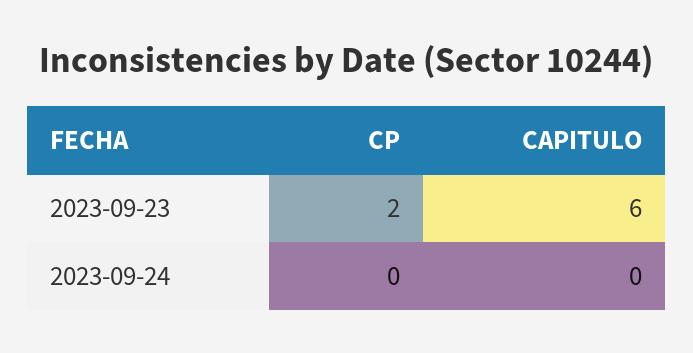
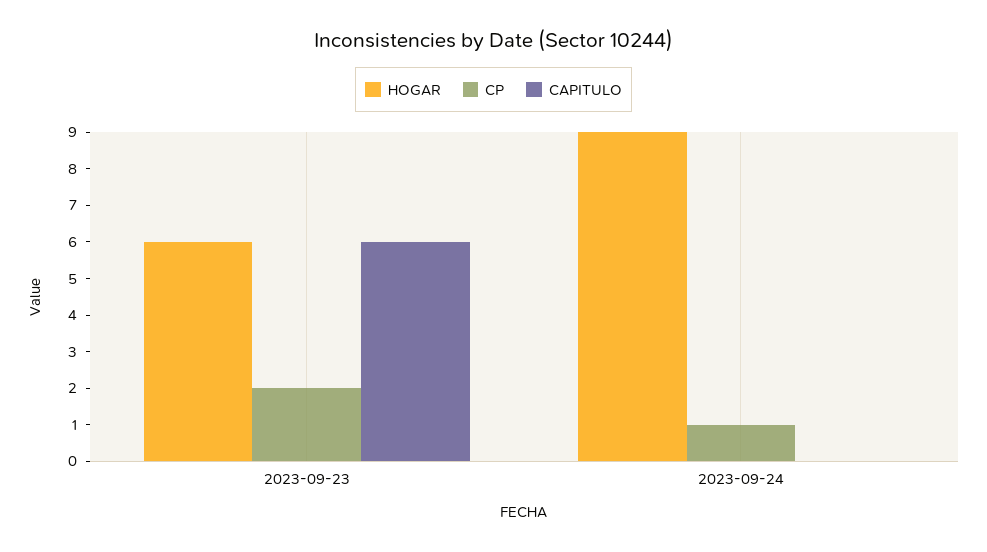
CP, 2023-09-24: 0 -> 1
HOGAR, 2023-09-23: none -> 6
HOGAR, 2023-09-24: none -> 9

